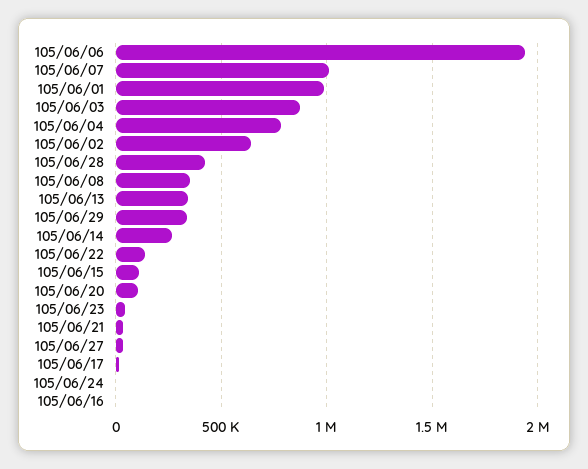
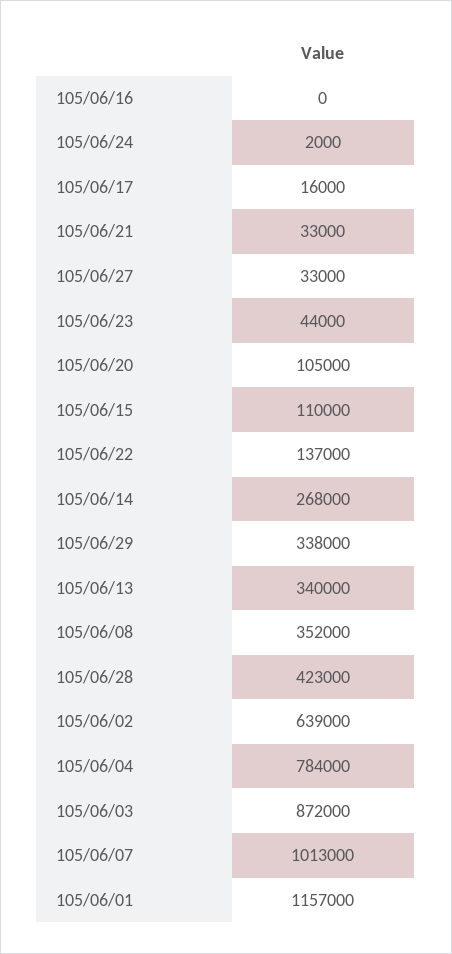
105/06/06: 1950000 -> none
105/06/01: 1000000 -> 1157000

